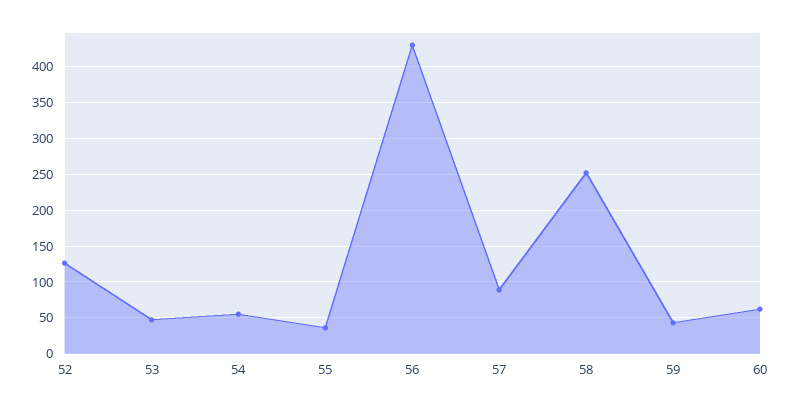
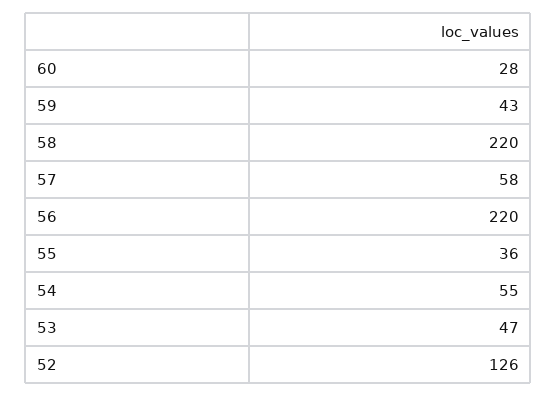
56: 430 -> 220
57: 90 -> 58
58: 250 -> 220
60: 60 -> 28

